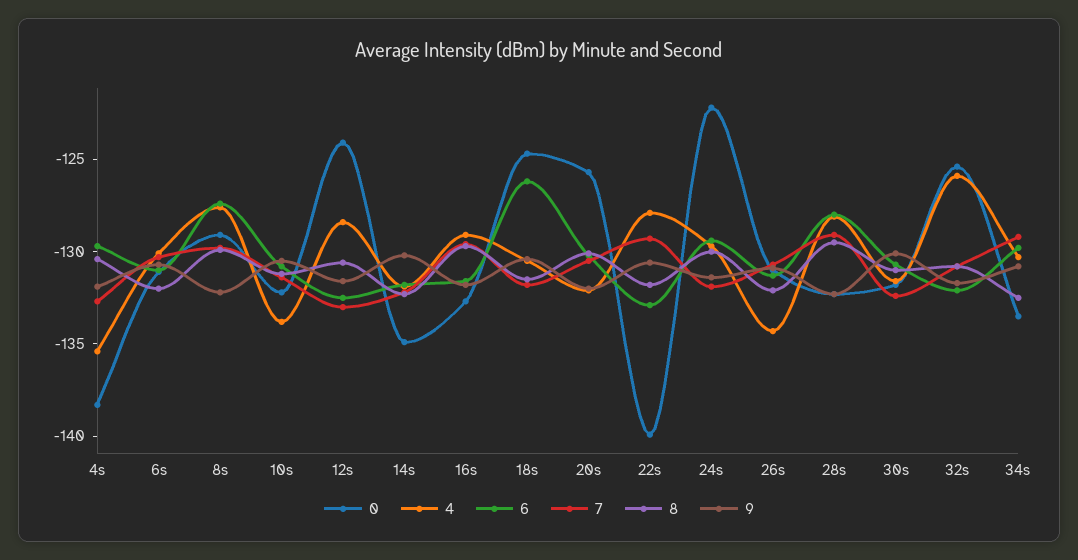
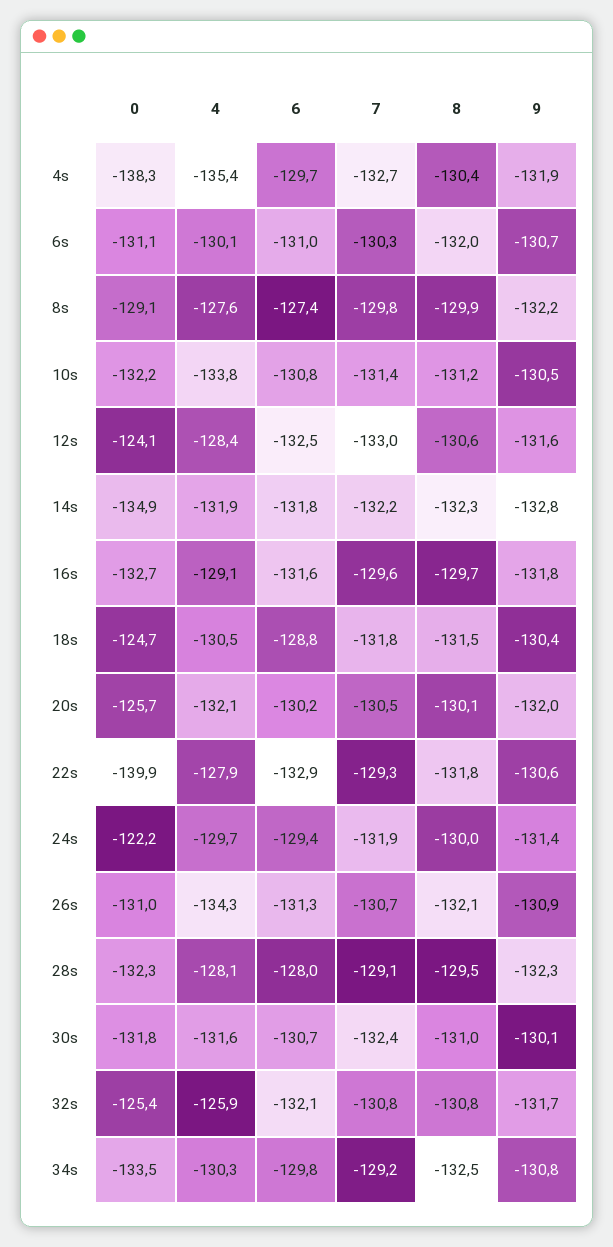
9, 14s: -130 -> -132.8
6, 18s: -126 -> -128.8

